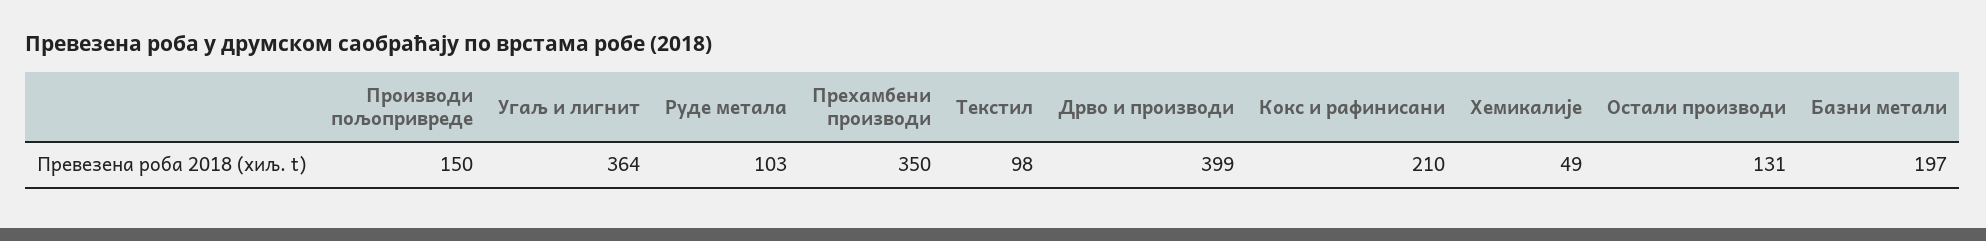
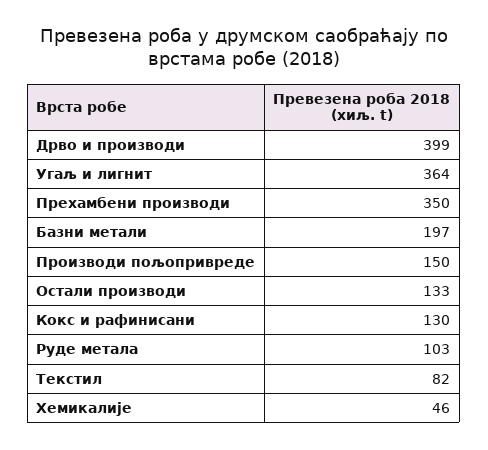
Текстил: 98 -> 82
Кокс и рафинисани: 210 -> 130
Хемикалије: 49 -> 46
Остали производи: 131 -> 133

